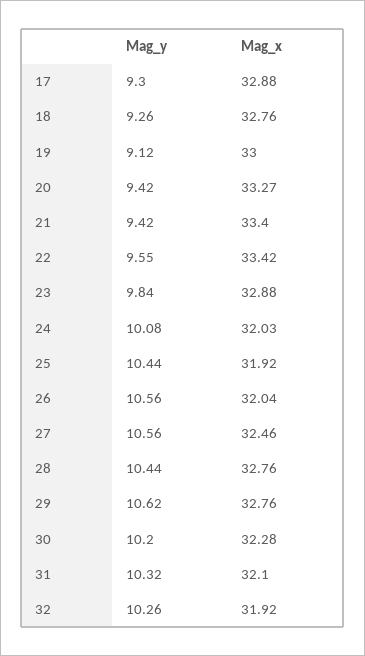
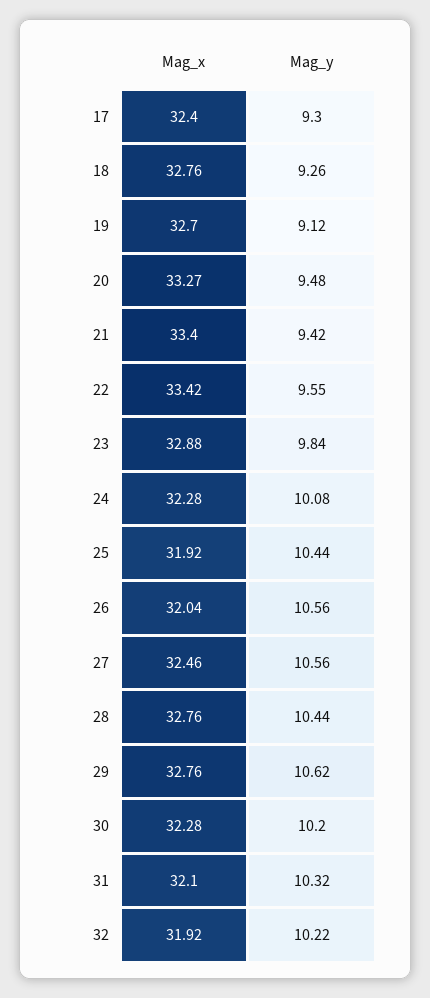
Mag_x, 17: 32.88 -> 32.4
Mag_x, 19: 33 -> 32.7
Mag_y, 20: 9.42 -> 9.48
Mag_x, 24: 32.03 -> 32.28
Mag_y, 32: 10.26 -> 10.22

